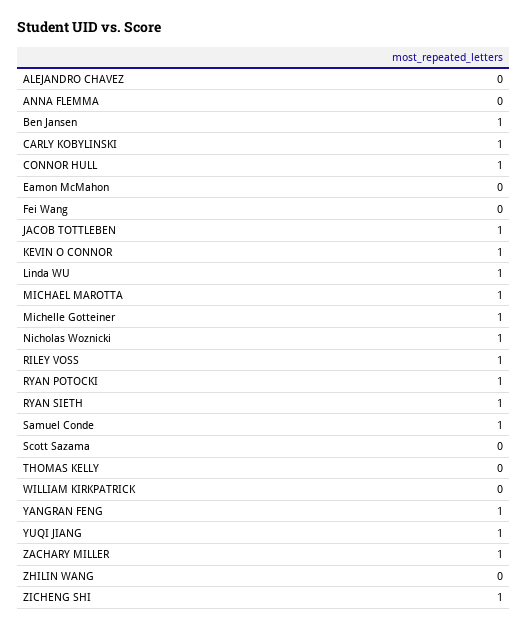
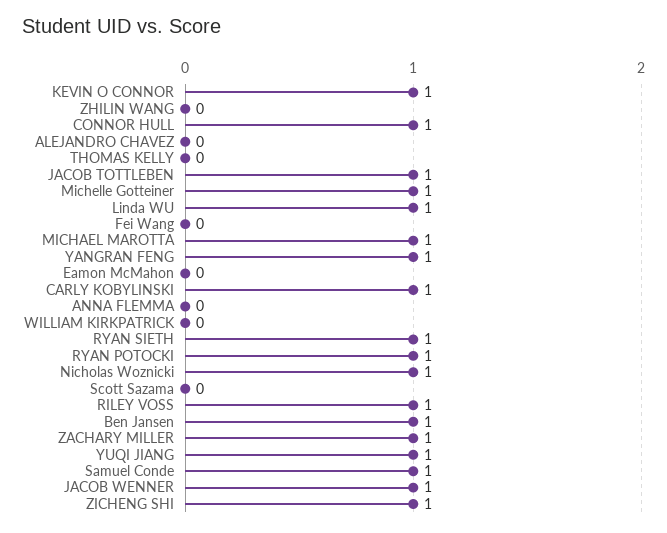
JACOB WENNER: none -> 1

